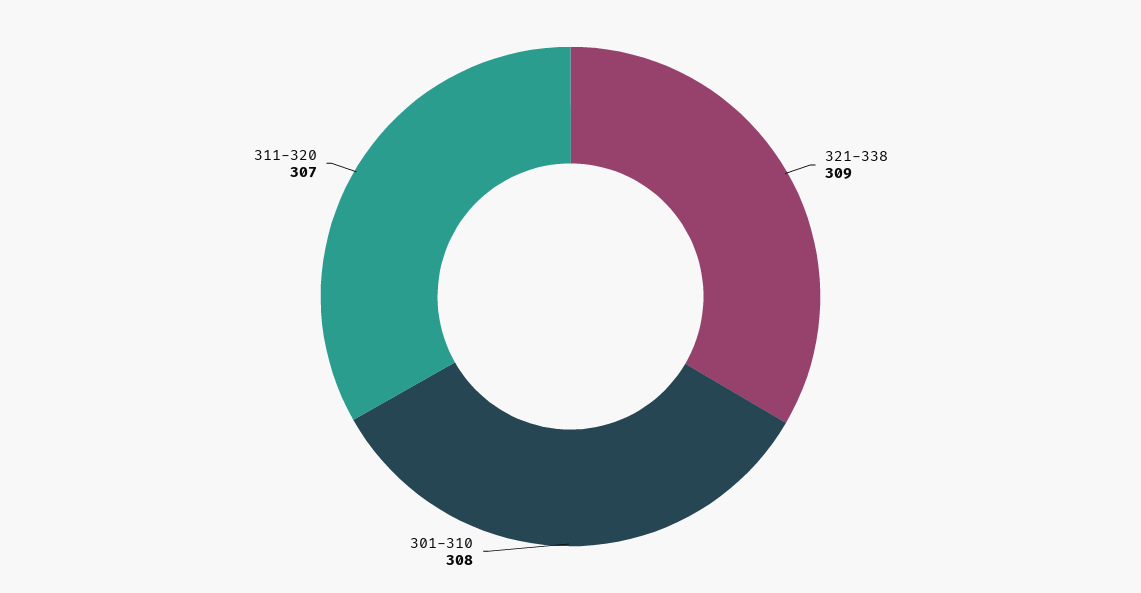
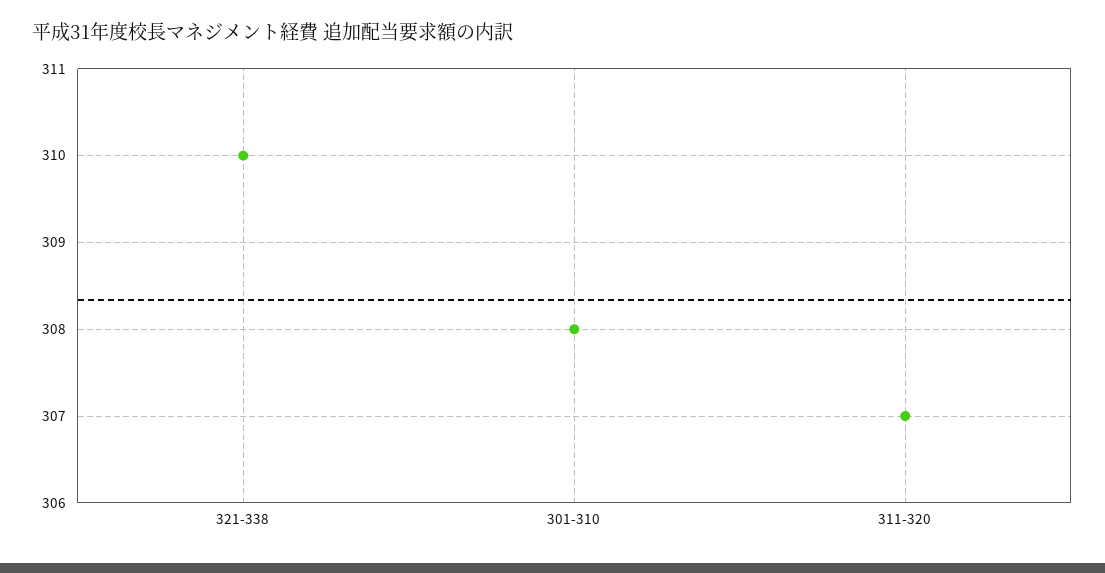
321-338: 309 -> 310

